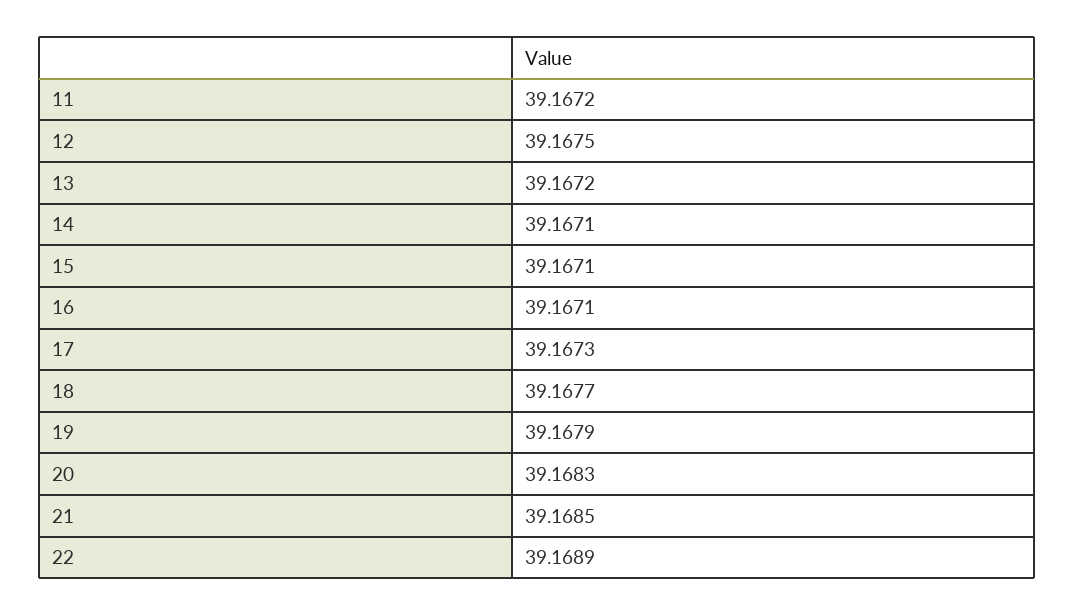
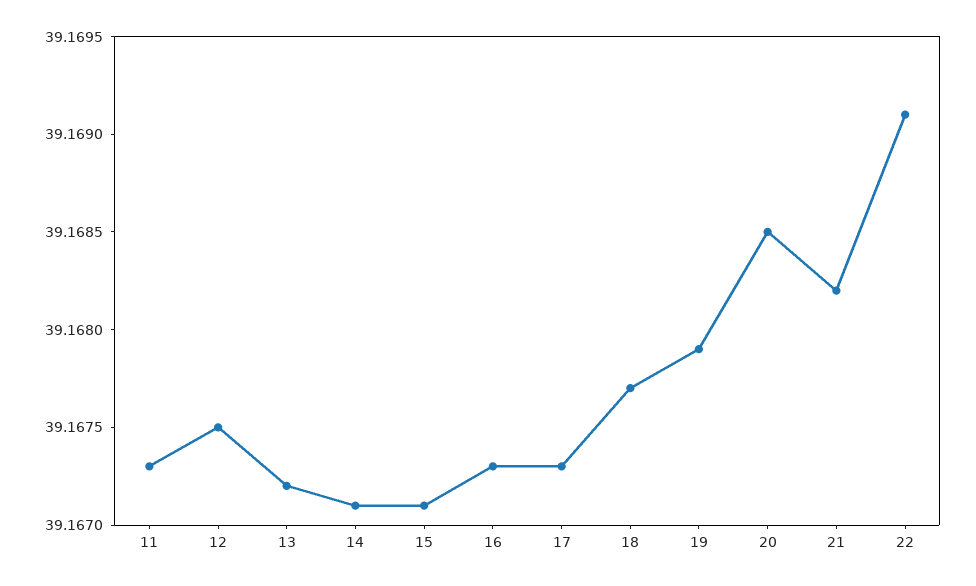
11: 39.1672 -> 39.1673
16: 39.1671 -> 39.1673
20: 39.1683 -> 39.1685
21: 39.1685 -> 39.1682
22: 39.1689 -> 39.1691

